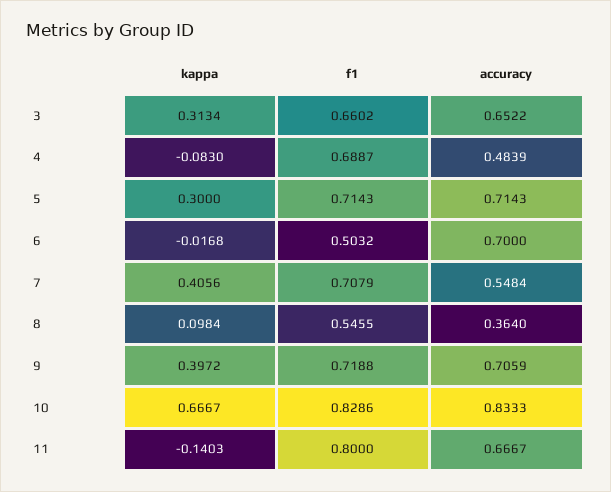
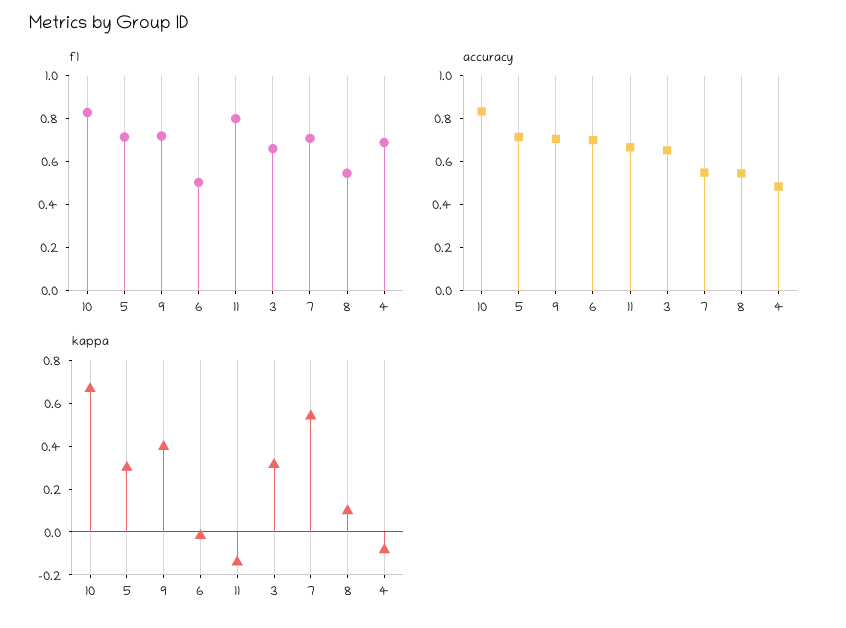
kappa, 7: 0.4056 -> 0.55
accuracy, 8: 0.364 -> 0.55

